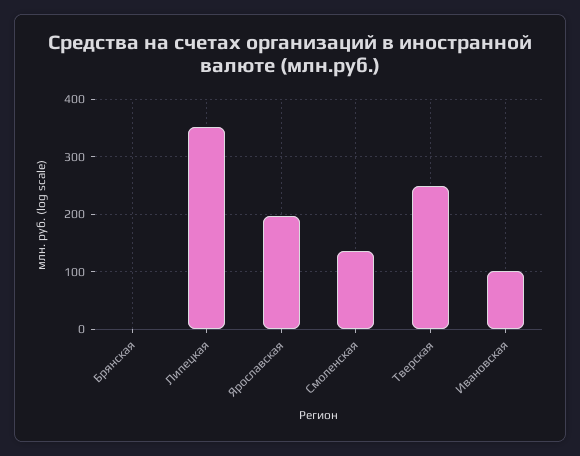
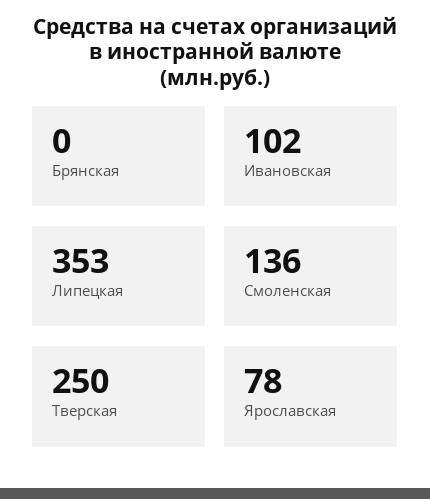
Ярославская: 200 -> 78

